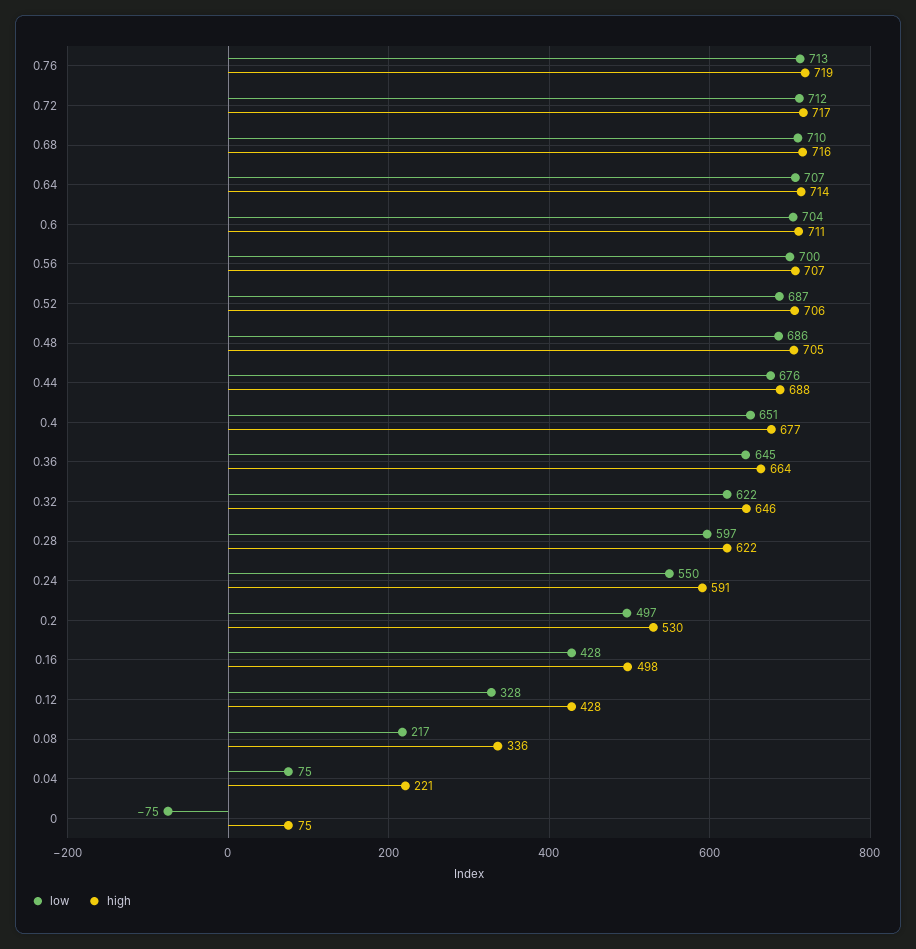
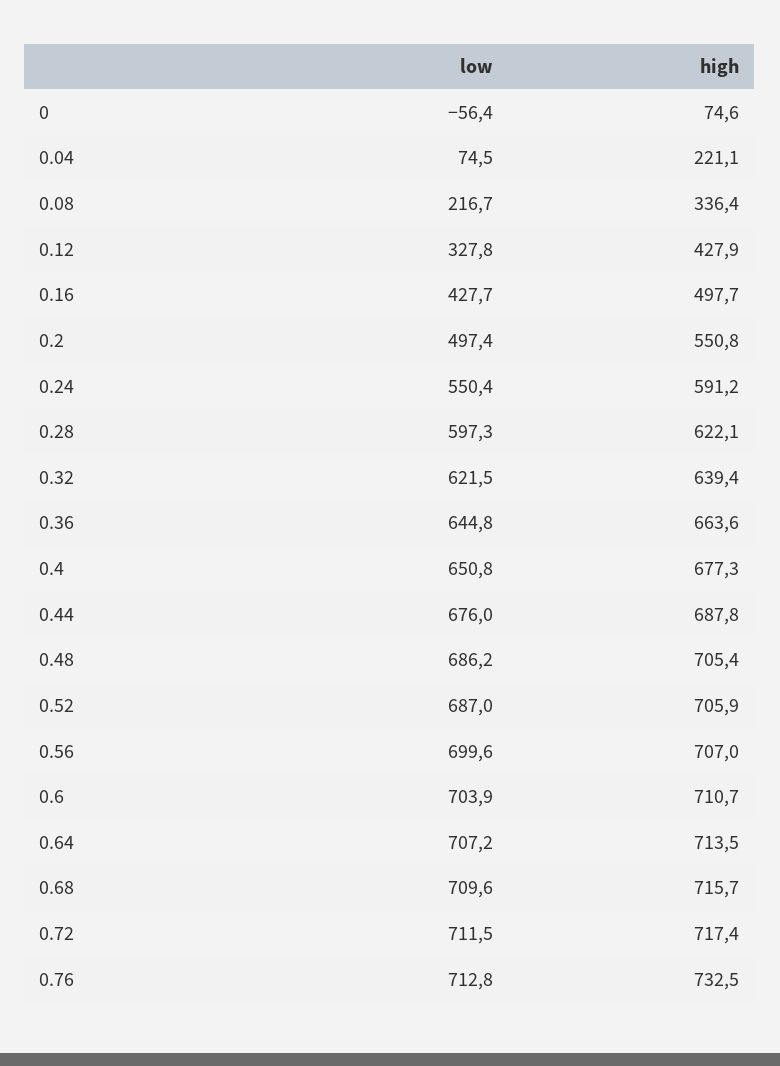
high, 0.76: 719 -> 732.5
high, 0.32: 646 -> 639.4
high, 0.2: 530 -> 550.8
low, 0: -75 -> -56.4

